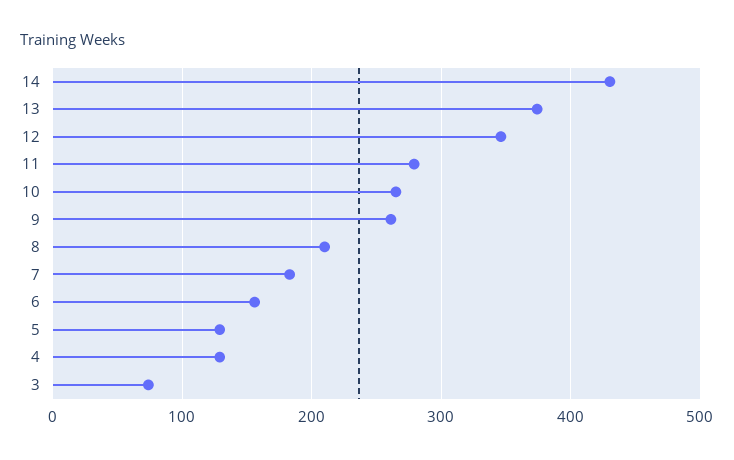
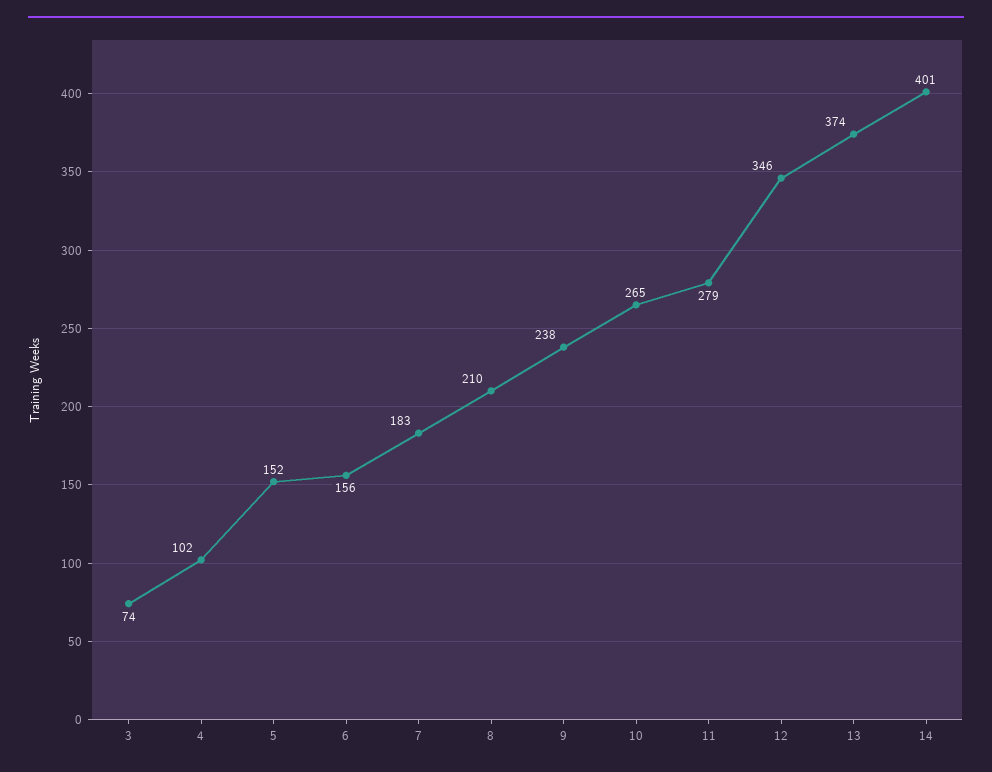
14: 430 -> 401
9: 260 -> 238
5: 130 -> 152
4: 130 -> 102

